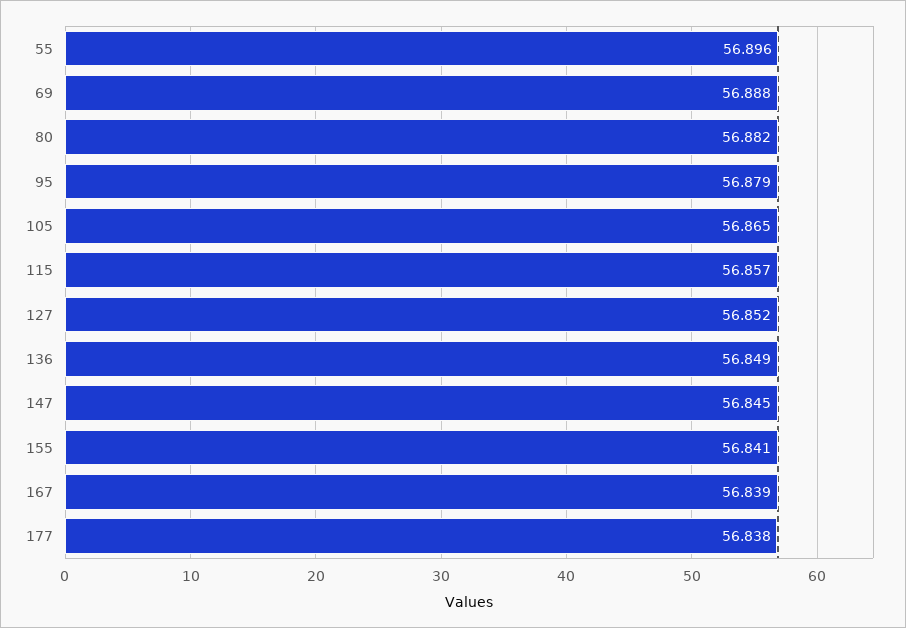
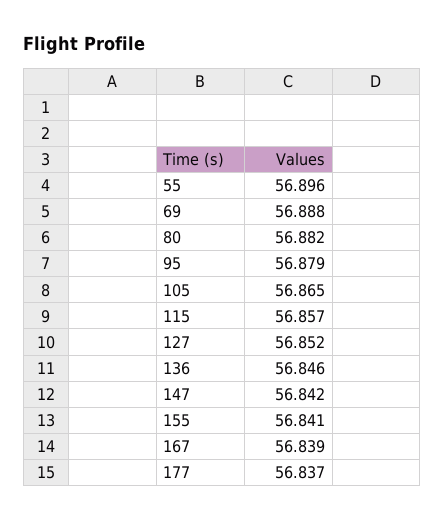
136: 56.849 -> 56.846
147: 56.845 -> 56.842
177: 56.838 -> 56.837

